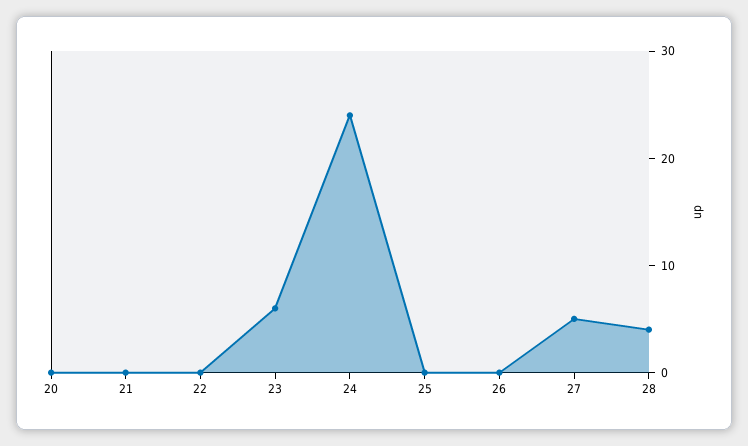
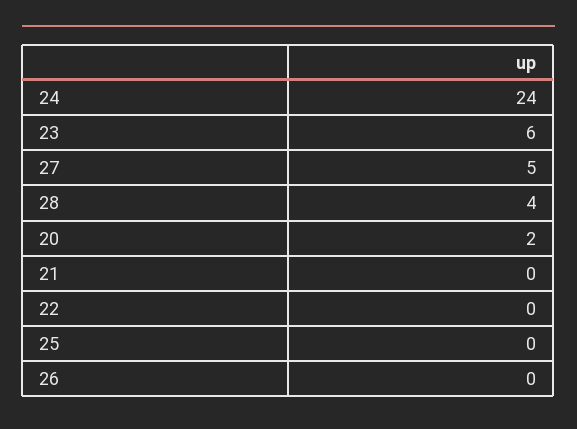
20: 0 -> 2

